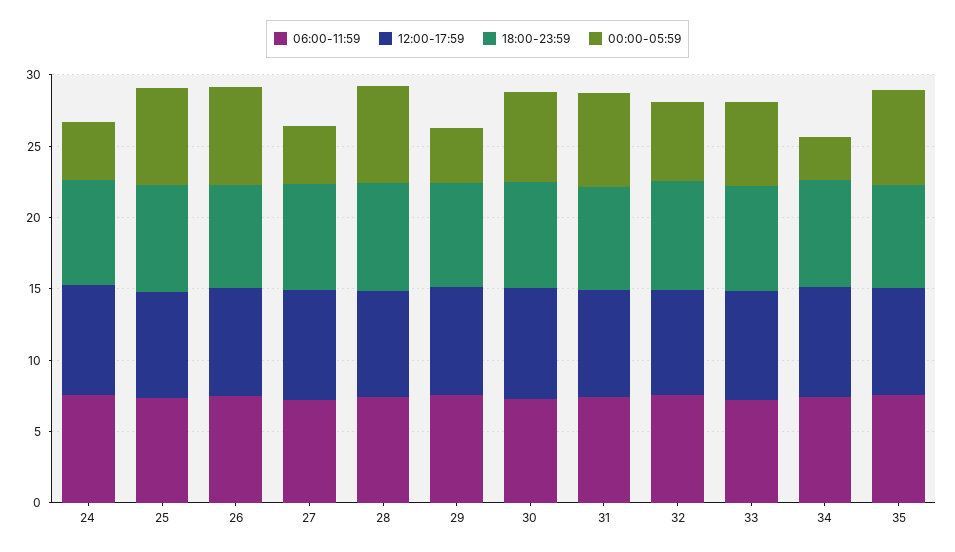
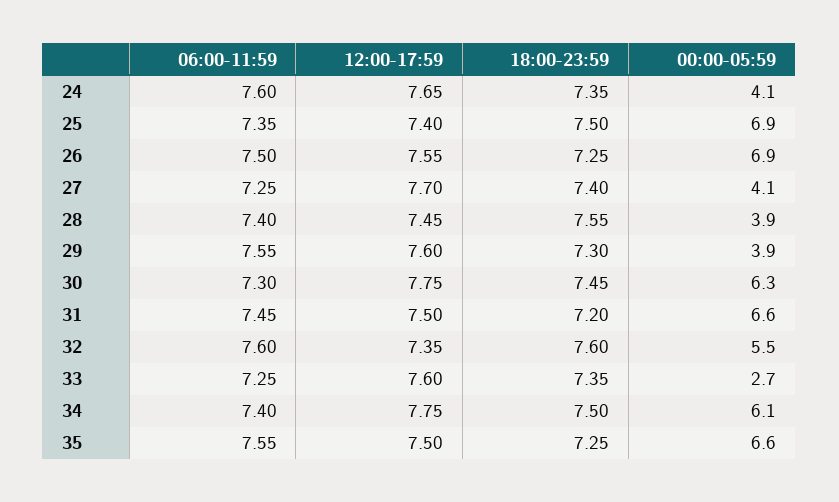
00:00-05:59, 28: 7 -> 3.9
00:00-05:59, 33: 6 -> 2.7
00:00-05:59, 34: 3 -> 6.1

